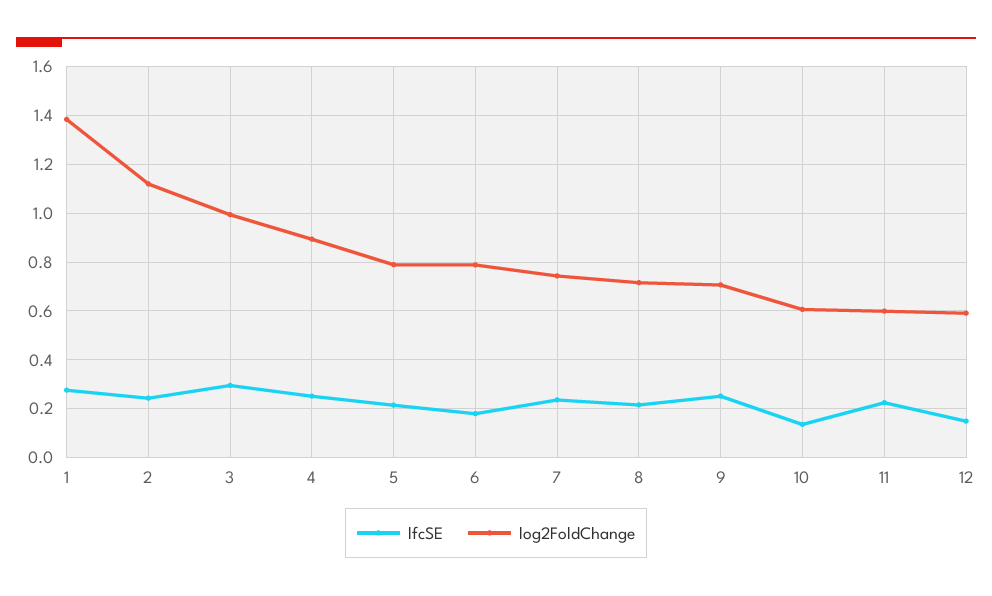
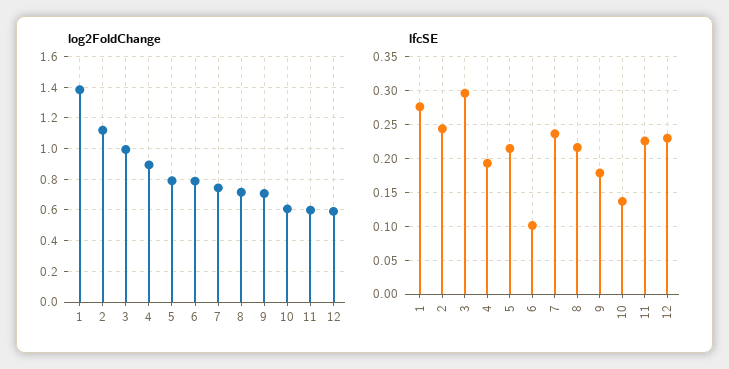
lfcSE, 4: 0.25 -> 0.19
lfcSE, 6: 0.175 -> 0.1
lfcSE, 9: 0.25 -> 0.18
lfcSE, 12: 0.15 -> 0.23

